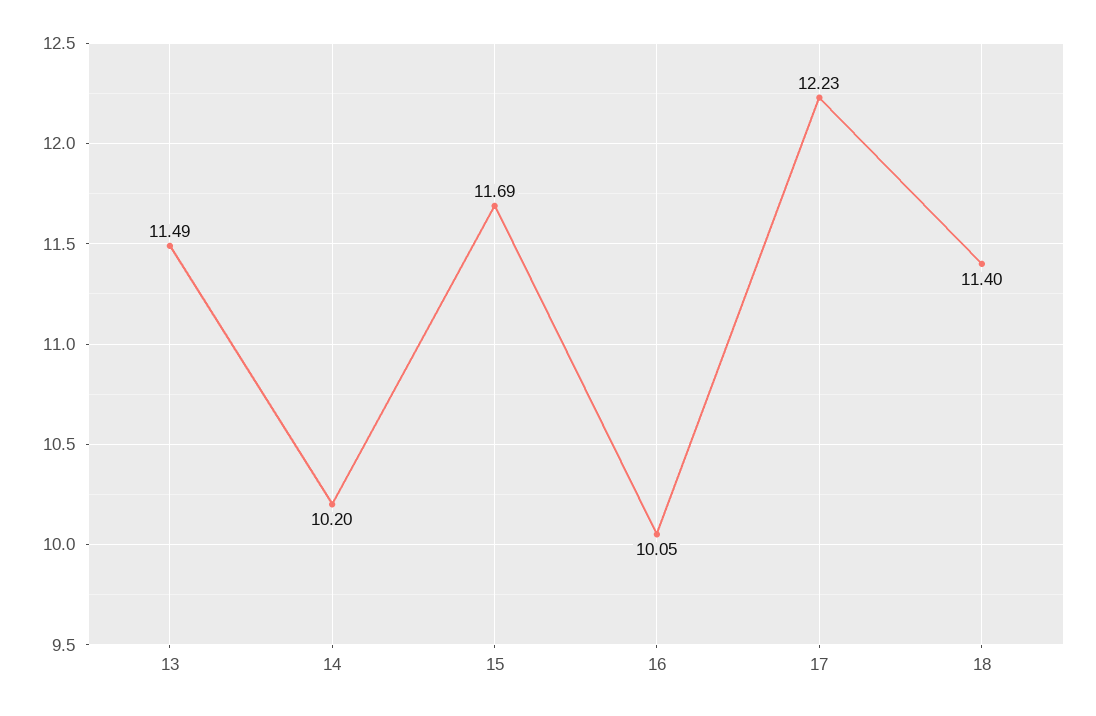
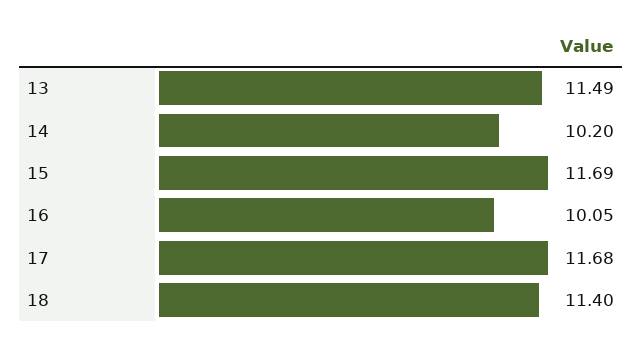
17: 12.23 -> 11.68

